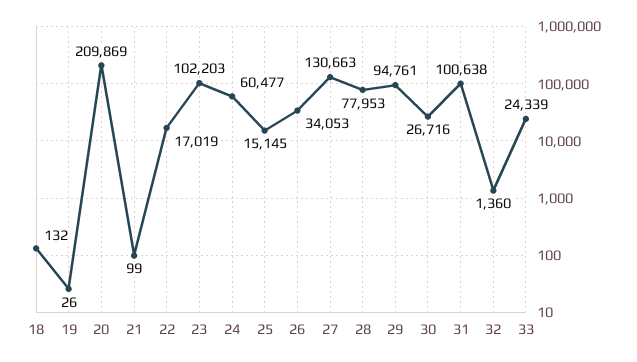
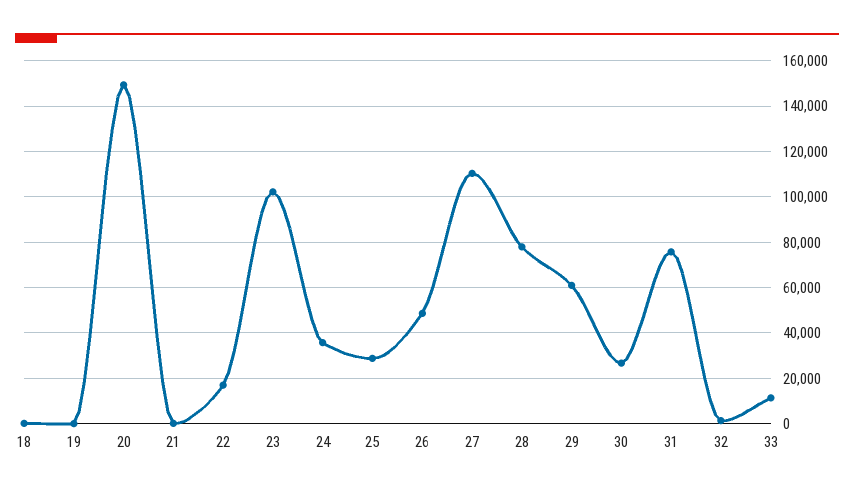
20: 209869 -> 150000
24: 60477 -> 35000
25: 15145 -> 30000
26: 34053 -> 50000
27: 130663 -> 110000
29: 94761 -> 60000
31: 100638 -> 75000
33: 24339 -> 10000

